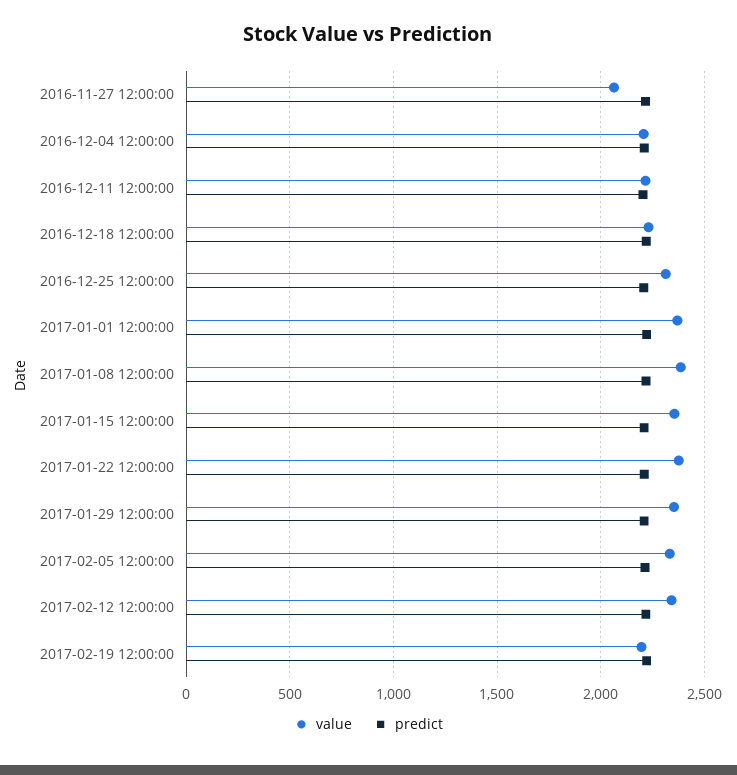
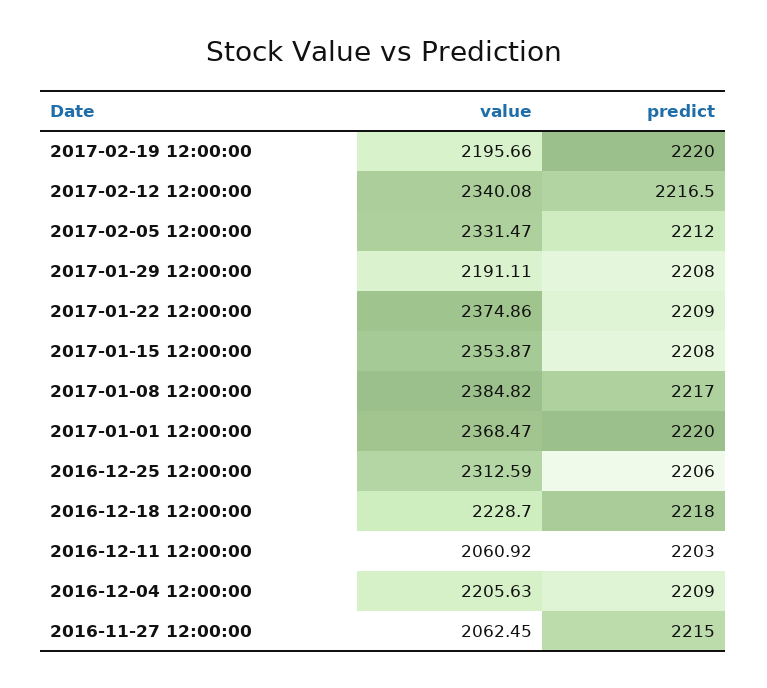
value, 2016-12-11 12:00:00: 2200 -> 2060.92
value, 2017-01-29 12:00:00: 2350 -> 2191.11

